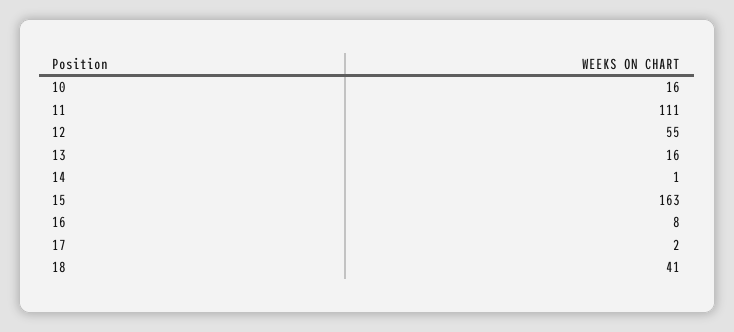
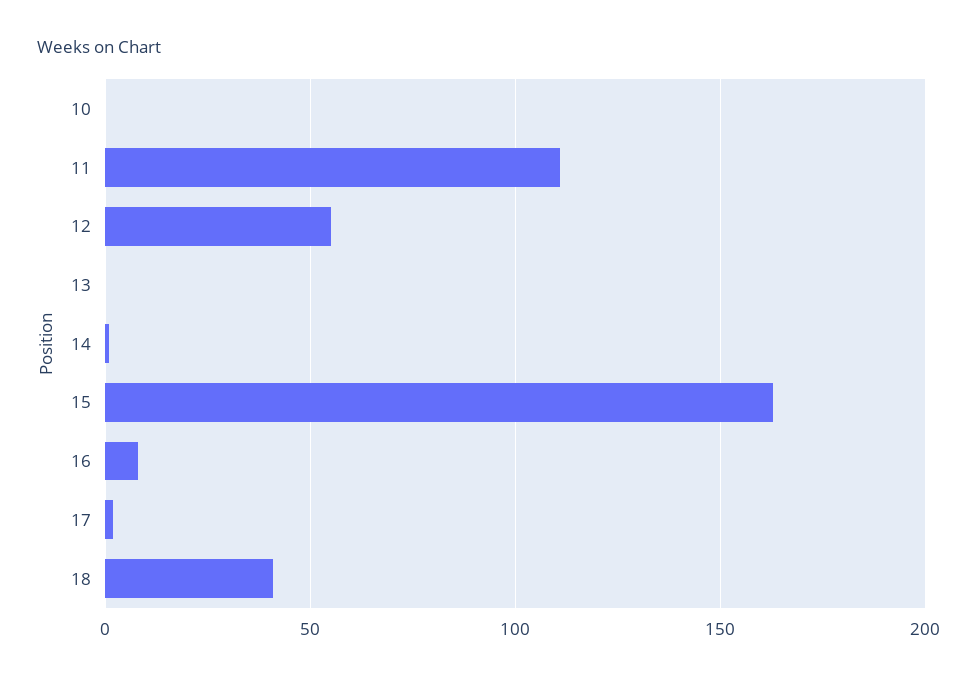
10: 16 -> 0
13: 16 -> 0

